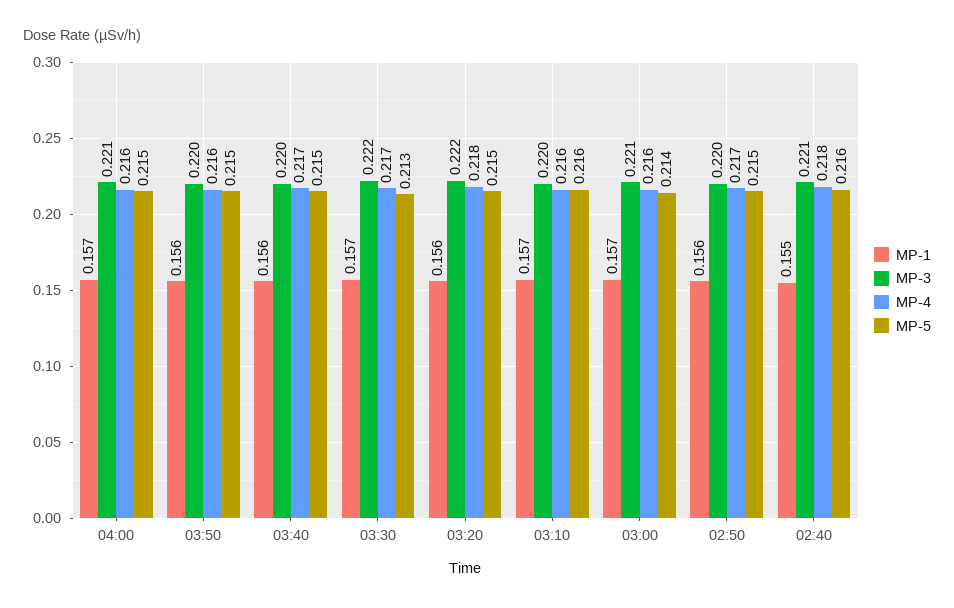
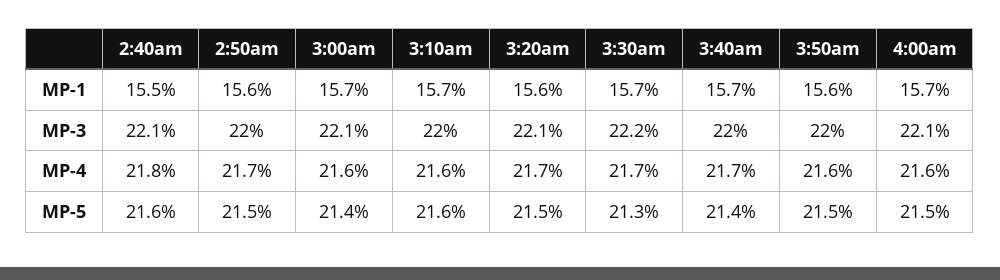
MP-1, 03:40: 0.156 -> 0.157
MP-5, 03:40: 0.215 -> 0.214
MP-3, 03:20: 0.222 -> 0.221
MP-4, 03:20: 0.218 -> 0.217

